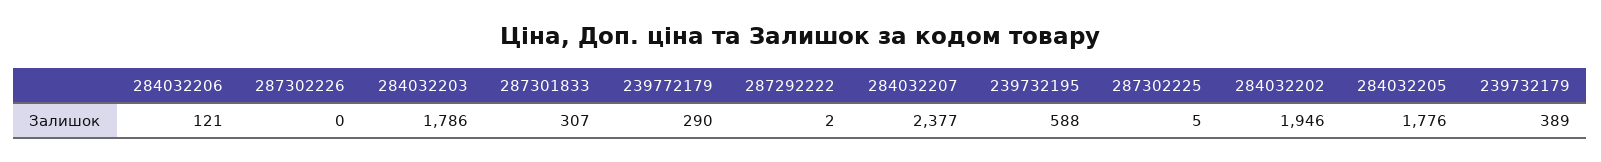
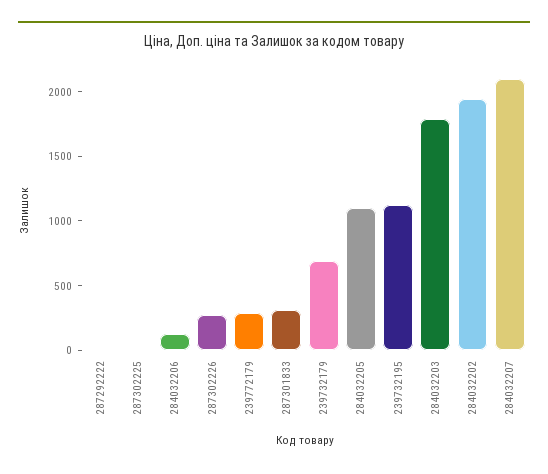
287302226: 0 -> 300
284032207: 2377 -> 2100
239732195: 588 -> 1100
284032205: 1776 -> 1100
239732179: 389 -> 700

